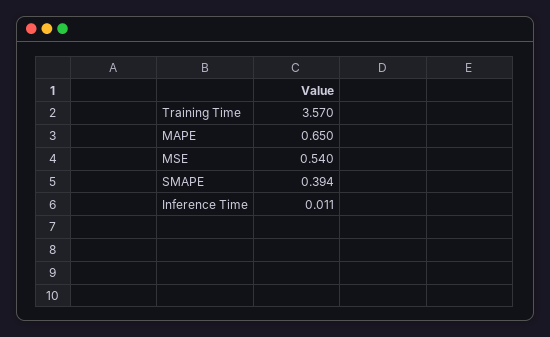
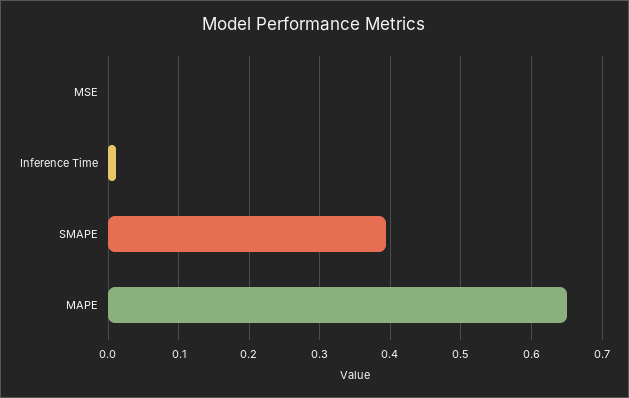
Training Time: 3.57 -> none
MSE: 0.54 -> 0

